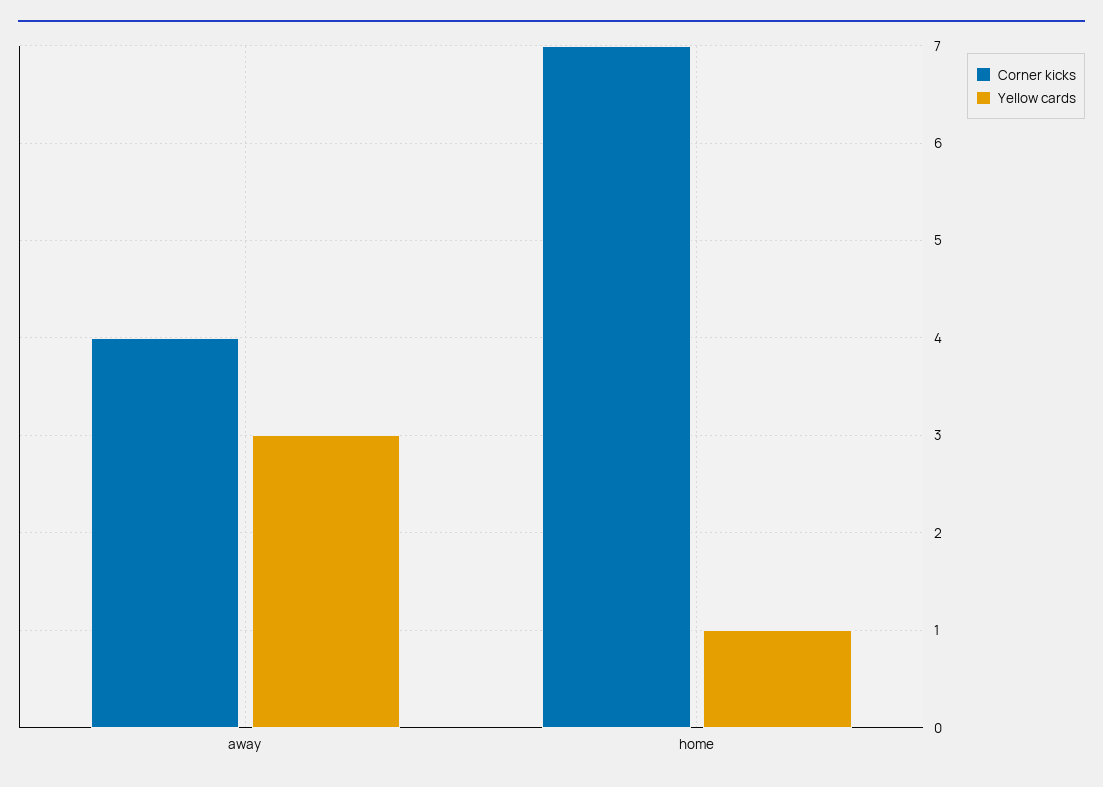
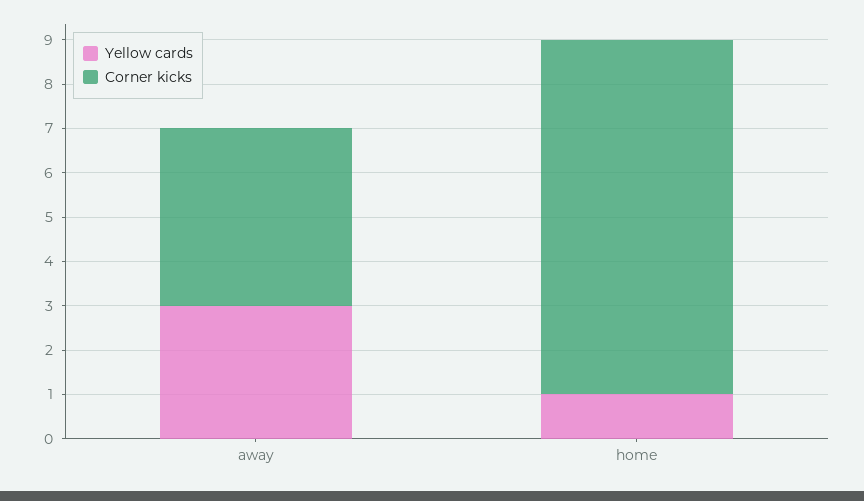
Corner kicks, home: 7 -> 8

